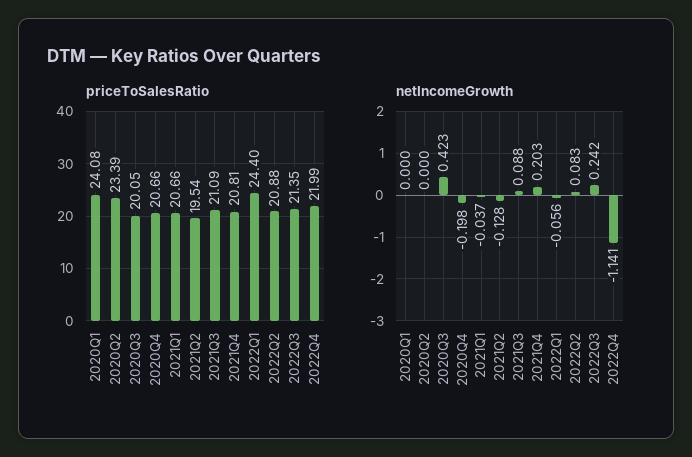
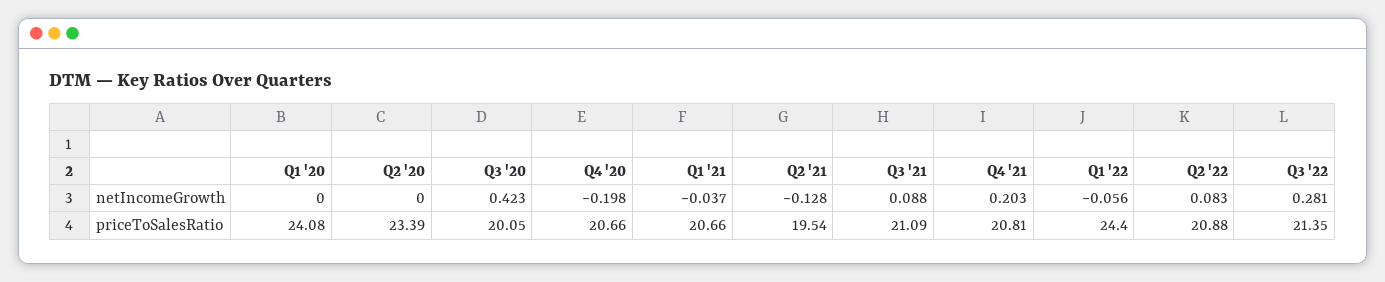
priceToSalesRatio, 2022Q4: 21.99 -> none
netIncomeGrowth, 2022Q3: 0.242 -> 0.281
netIncomeGrowth, 2022Q4: -1.141 -> none

